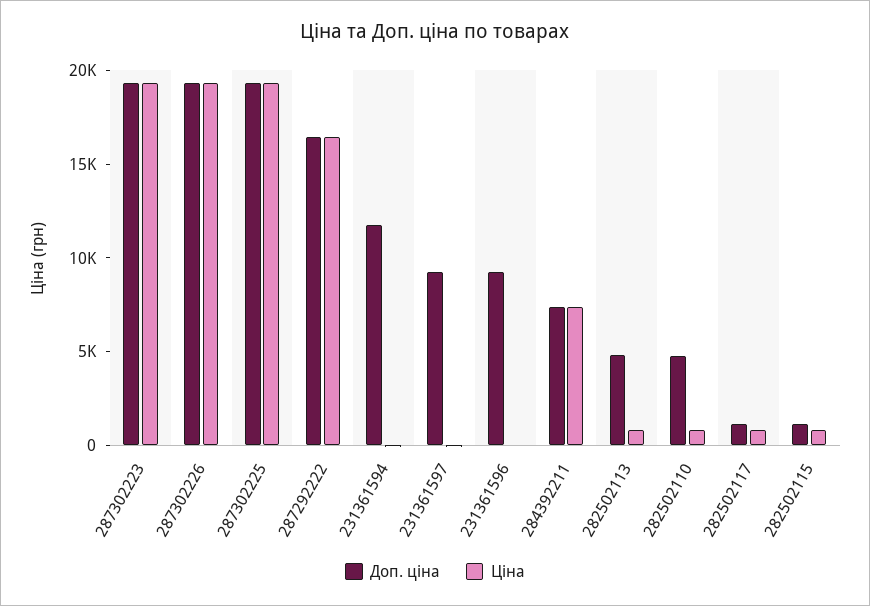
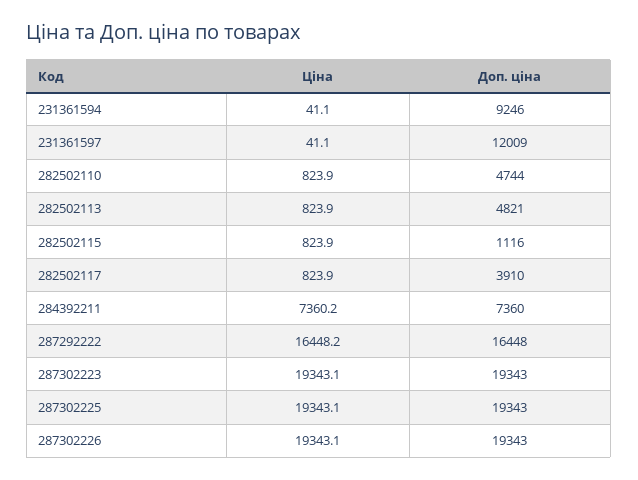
Доп. ціна, 231361594: 12000 -> 9246
Доп. ціна, 231361597: 9000 -> 12009
Доп. ціна, 231361596: 9000 -> none
Ціна, 231361596: 0 -> none
Доп. ціна, 282502117: 1000 -> 3910

